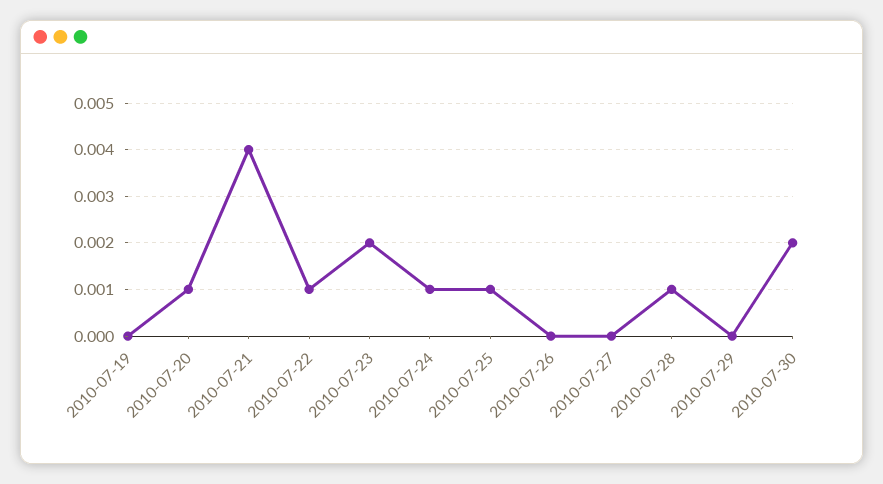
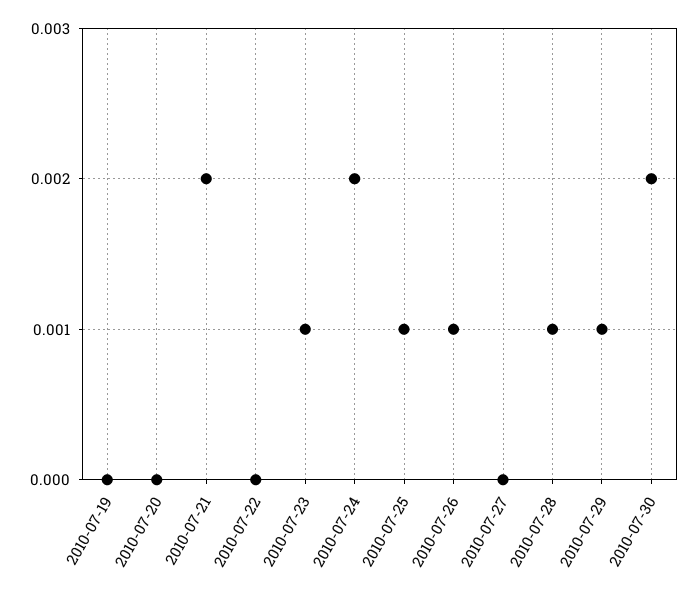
2010-07-20: 0.001 -> 0
2010-07-21: 0.004 -> 0.002
2010-07-22: 0.001 -> 0
2010-07-23: 0.002 -> 0.001
2010-07-24: 0.001 -> 0.002
2010-07-26: 0 -> 0.001
2010-07-29: 0 -> 0.001

